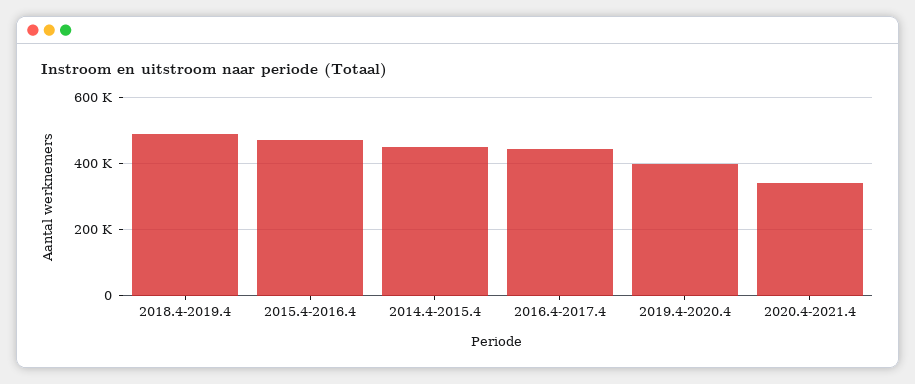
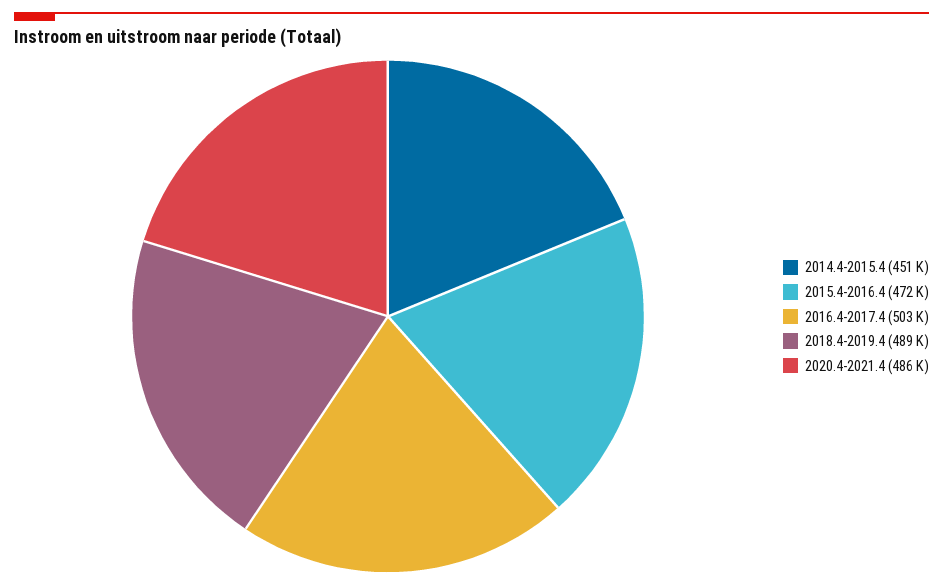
2016.4-2017.4: 440000 -> 503000
2019.4-2020.4: 400000 -> none
2020.4-2021.4: 340000 -> 486000

